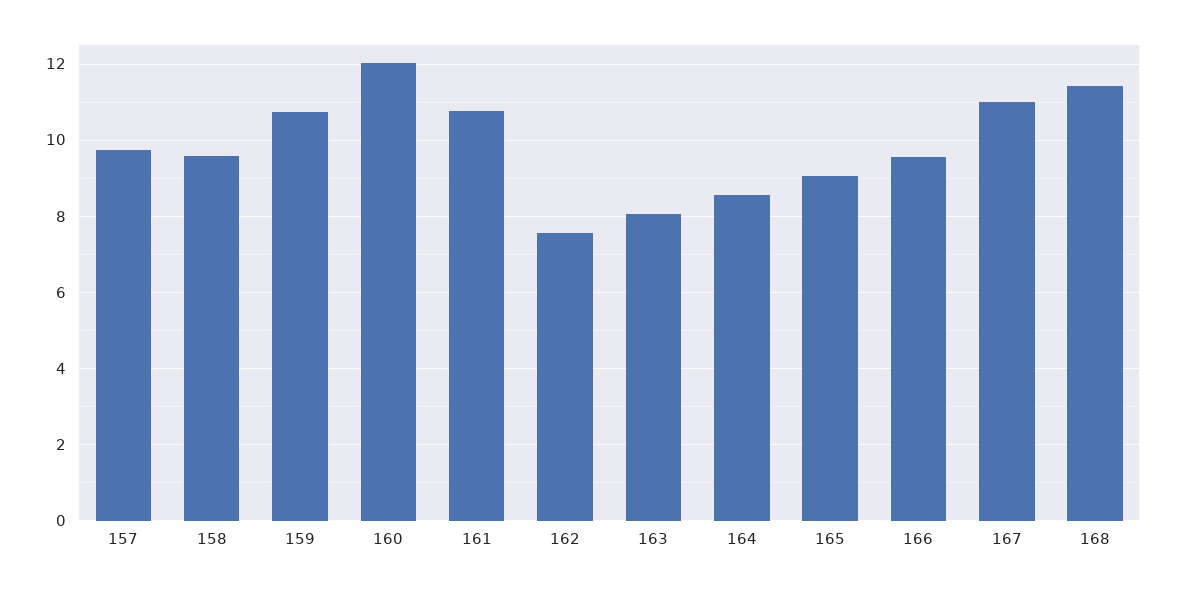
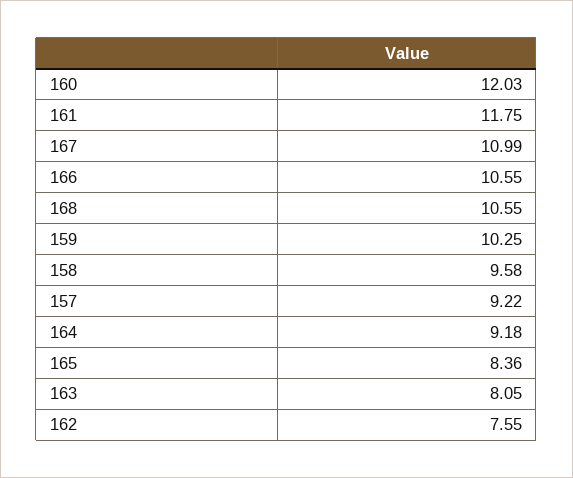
157: 9.8 -> 9.22
159: 10.8 -> 10.25
161: 10.8 -> 11.75
164: 8.6 -> 9.18
165: 9 -> 8.36
166: 9.6 -> 10.55
168: 11.4 -> 10.55

